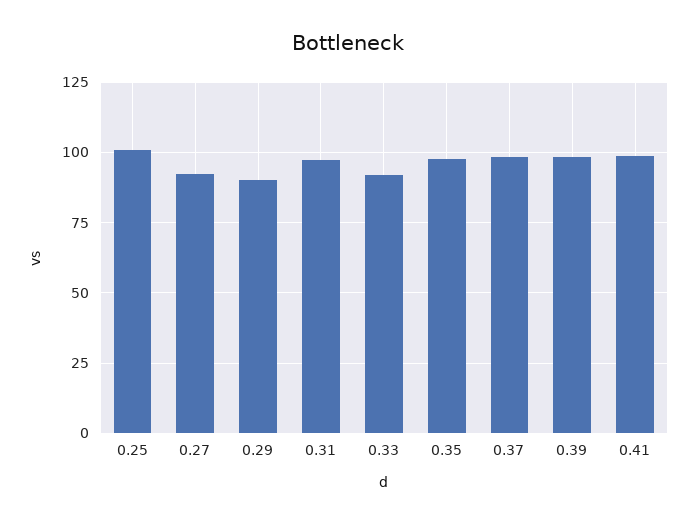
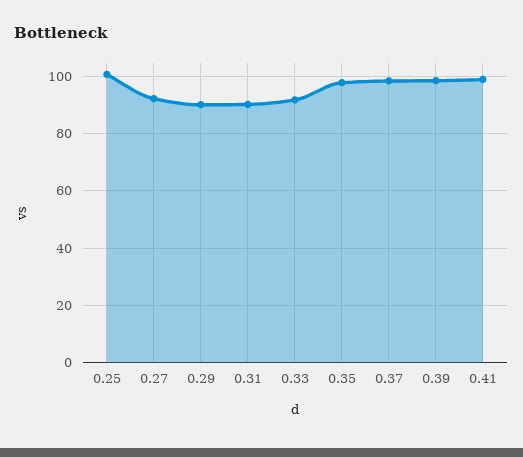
0.31: 97.5 -> 90

